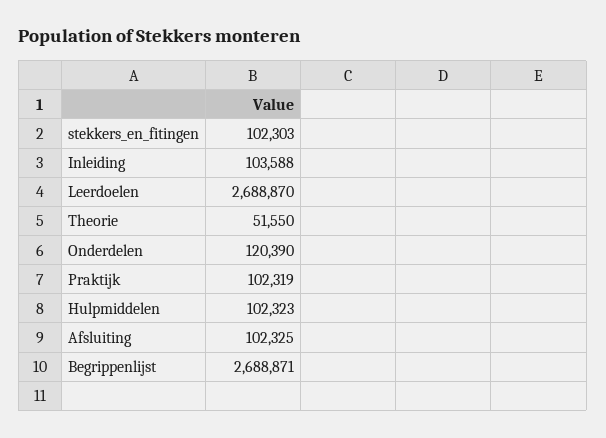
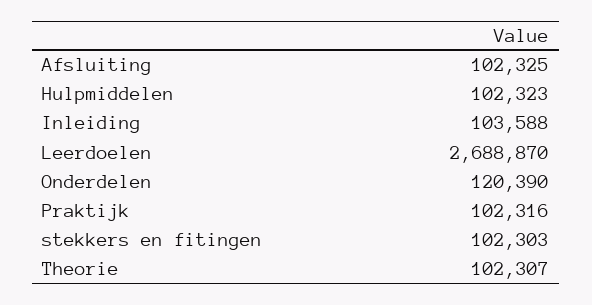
Theorie: 51550 -> 102307
Praktijk: 102319 -> 102316
Begrippenlijst: 2688871 -> none

